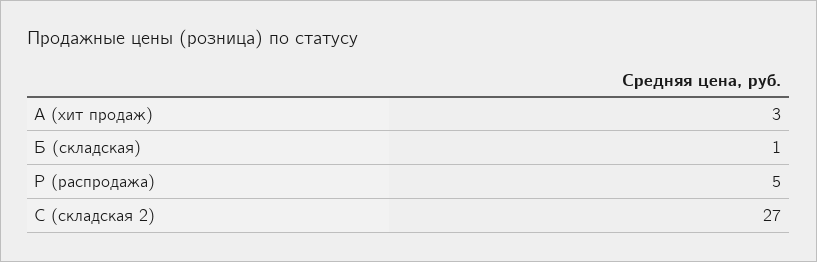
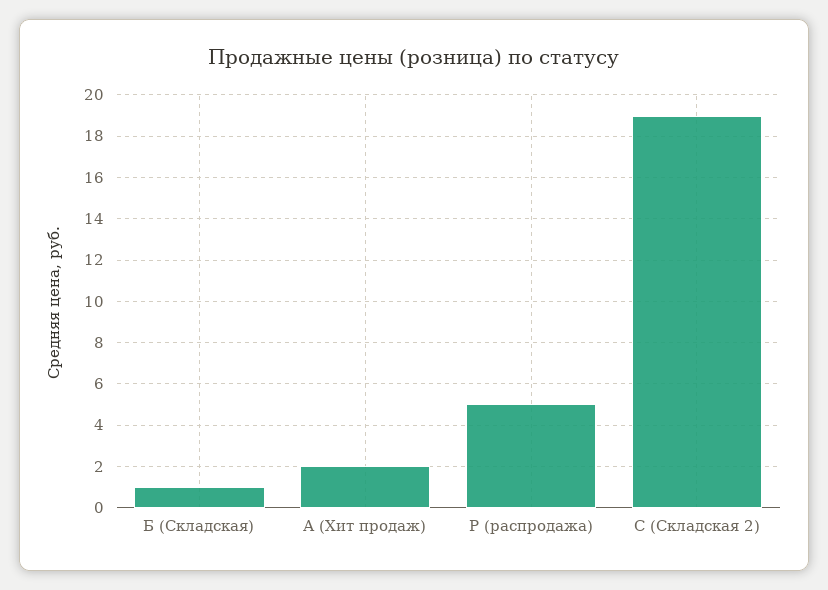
А (хит продаж): 3 -> 2
С (складская 2): 27 -> 19

